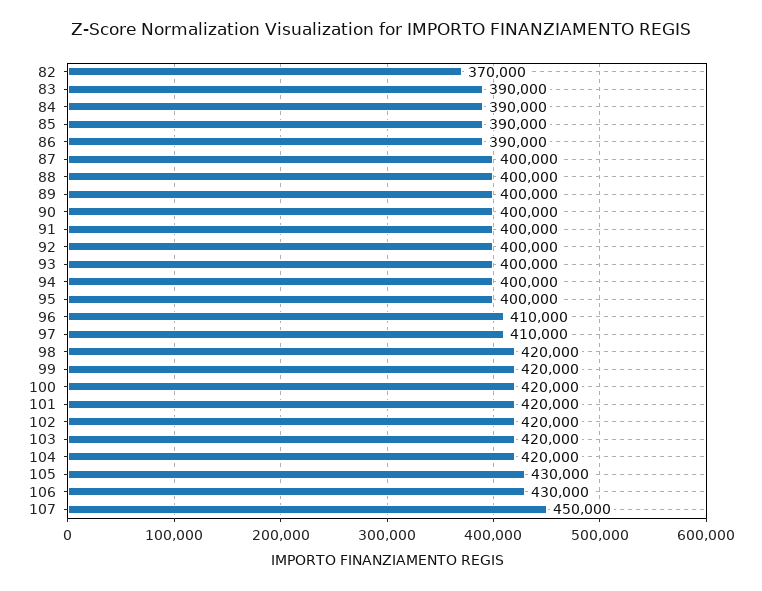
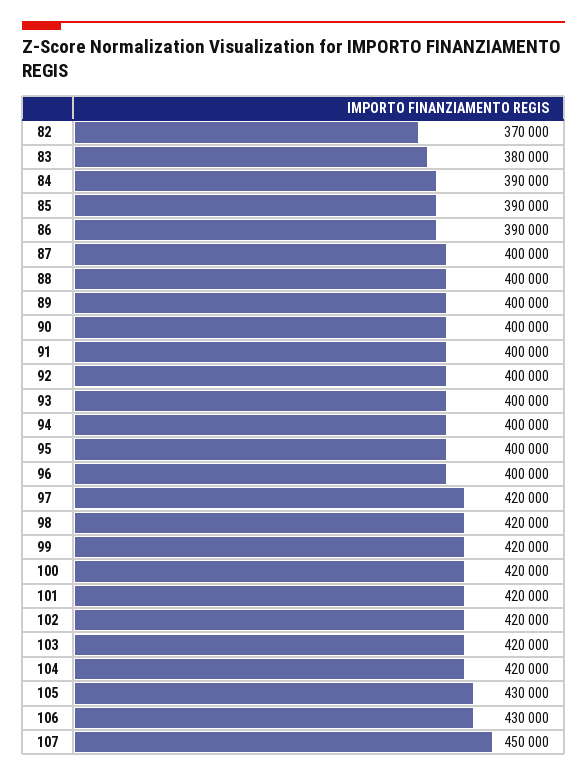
83: 390000 -> 380000
96: 410000 -> 400000
97: 410000 -> 420000

